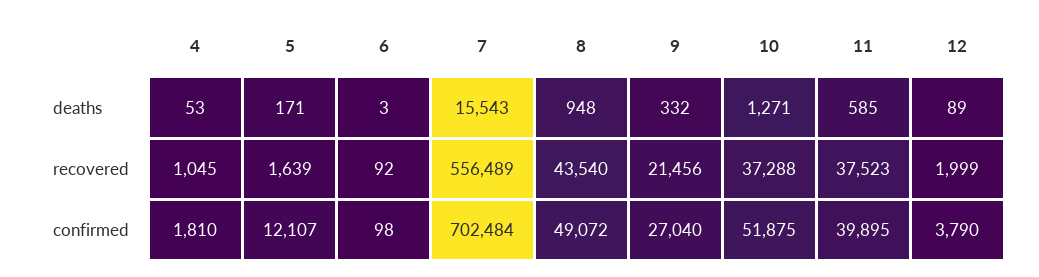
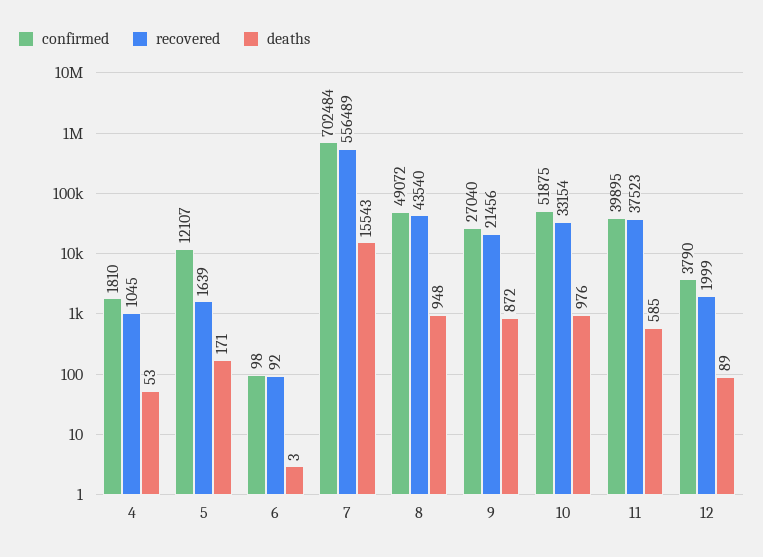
deaths, 9: 332 -> 872
deaths, 10: 1271 -> 976
recovered, 10: 37288 -> 33154

